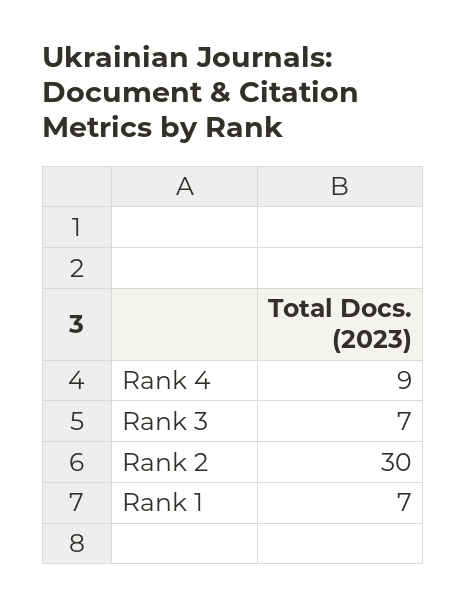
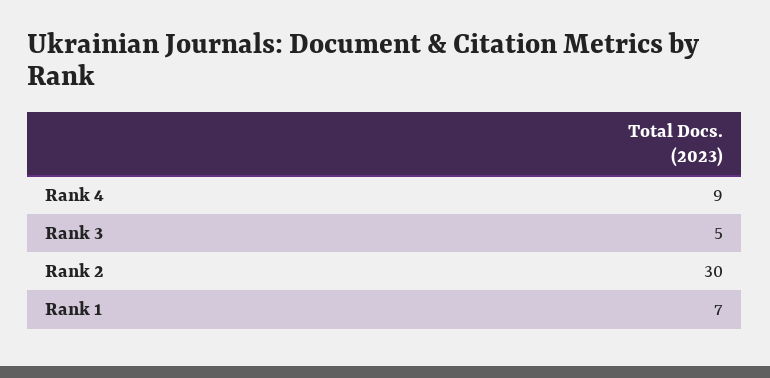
Rank 3: 7 -> 5

